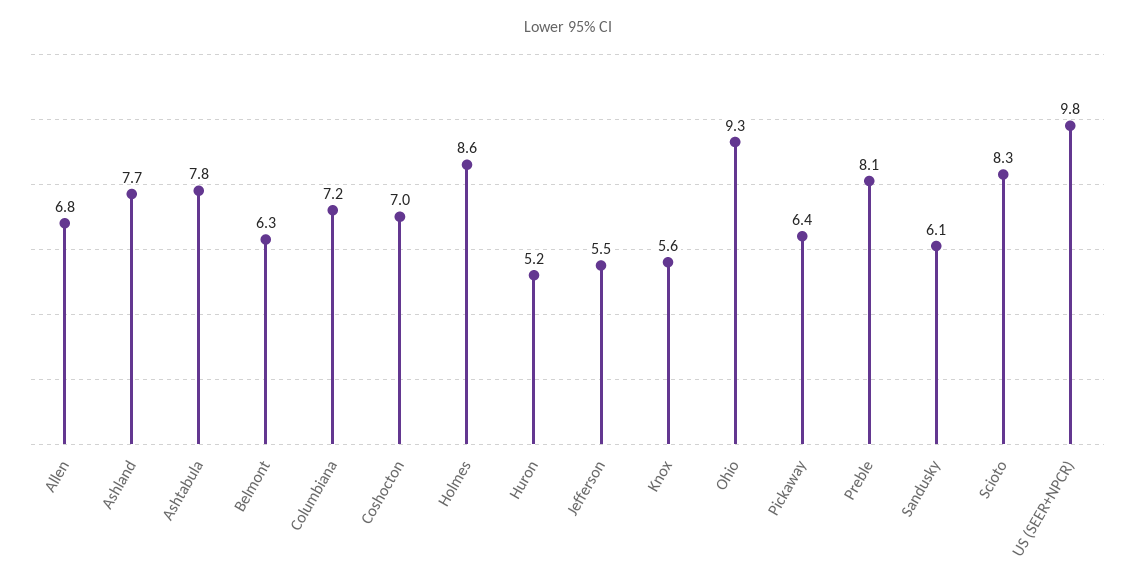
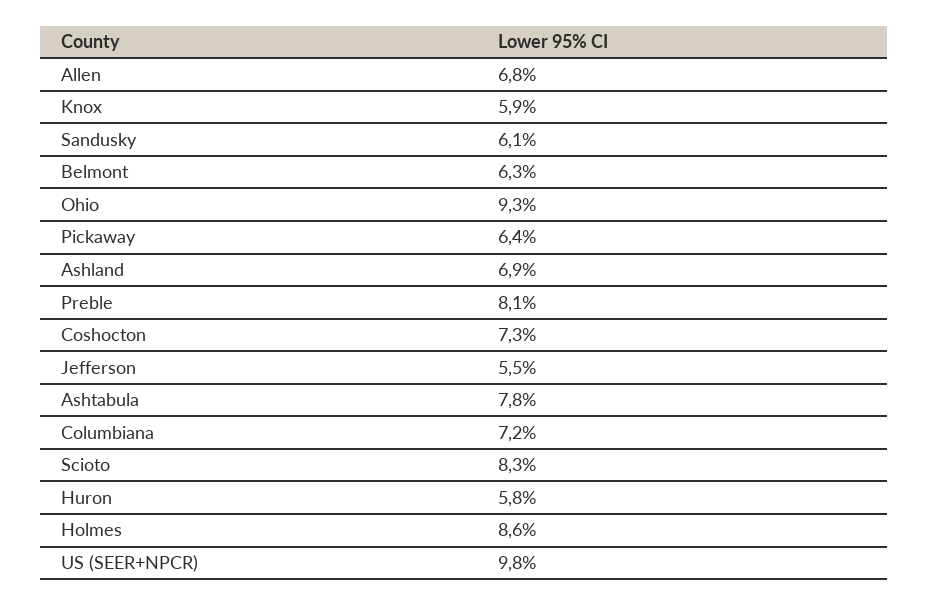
Ashland: 7.7 -> 6.9
Coshocton: 7 -> 7.3
Huron: 5.2 -> 5.8
Knox: 5.6 -> 5.9

